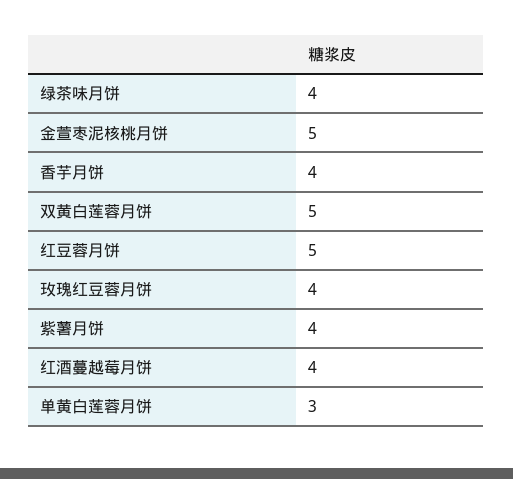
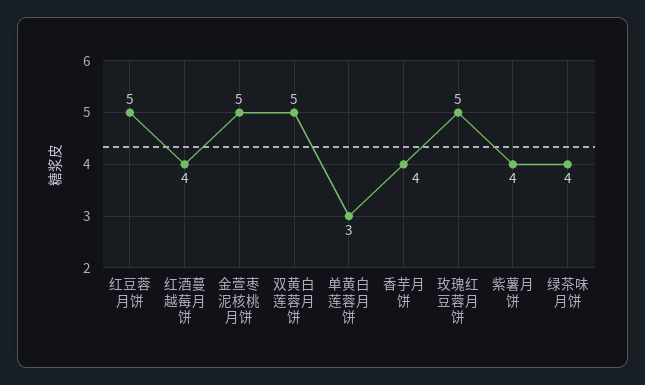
玫瑰红豆蓉月饼: 4 -> 5

